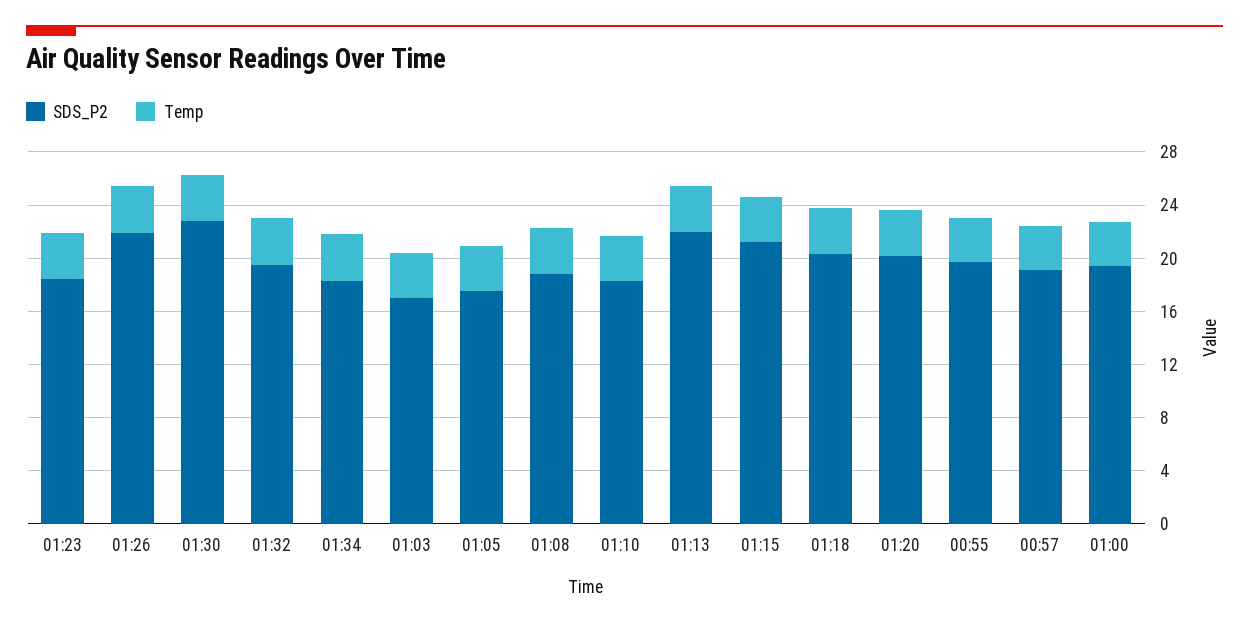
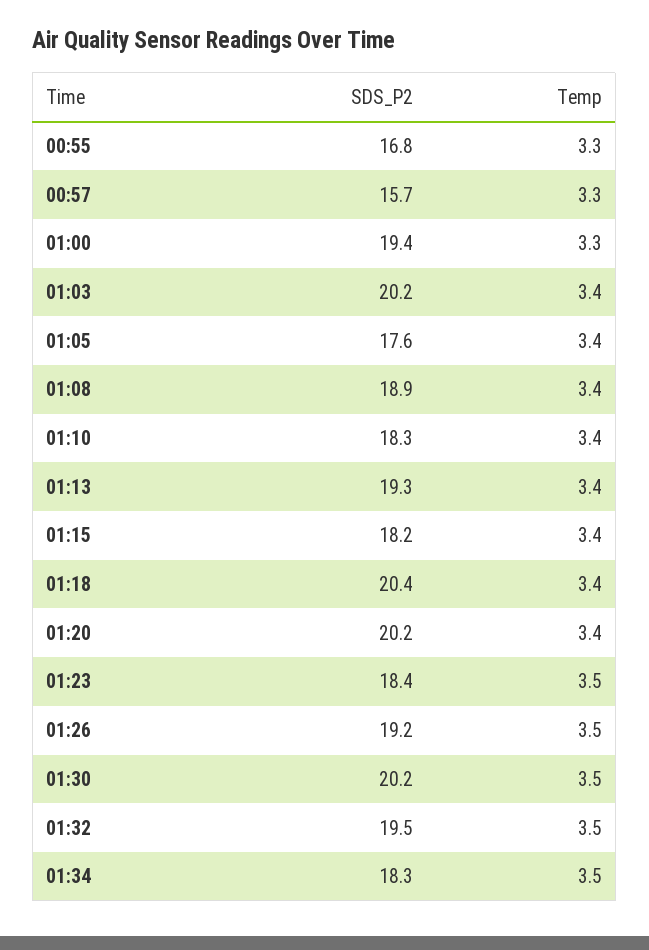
SDS_P2, 01:26: 22 -> 19.2
SDS_P2, 01:30: 23 -> 20.2
SDS_P2, 01:03: 17 -> 20.2
SDS_P2, 01:13: 22 -> 19.3
SDS_P2, 01:15: 21 -> 18.2
SDS_P2, 00:55: 20 -> 16.8
SDS_P2, 00:57: 19 -> 15.7

